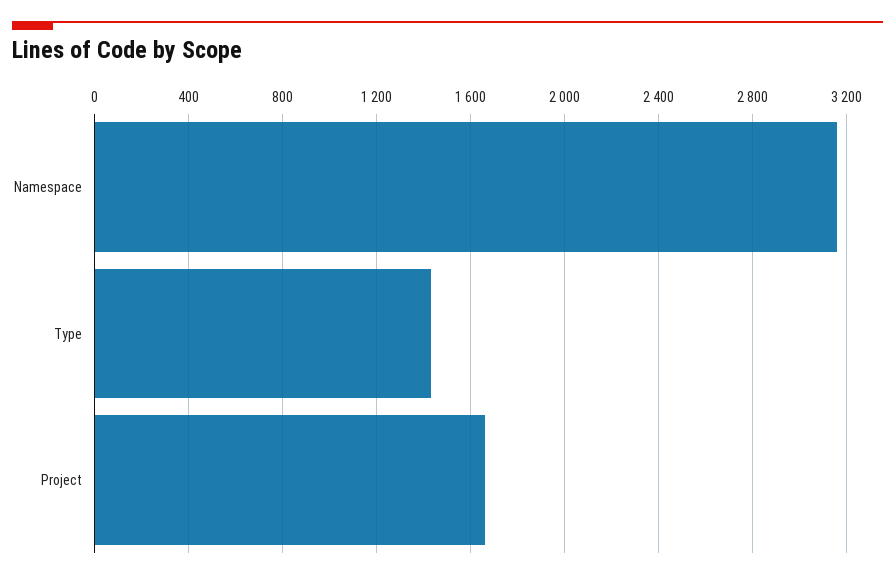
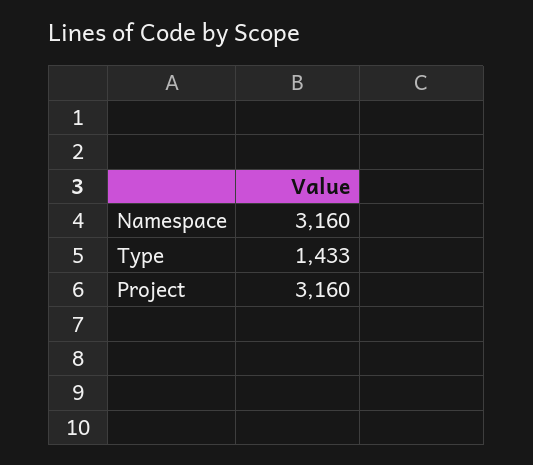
Project: 1650 -> 3160

